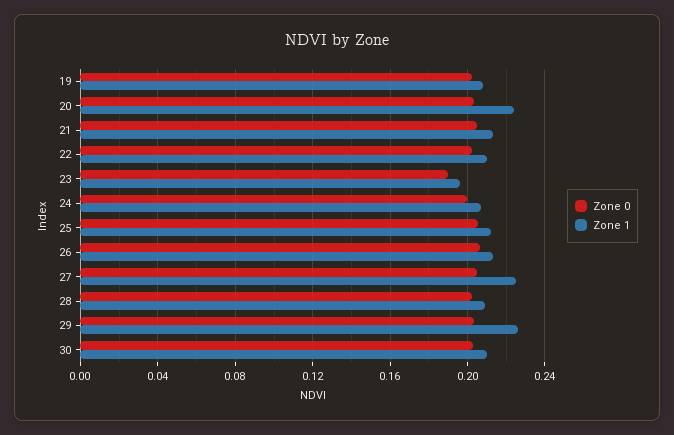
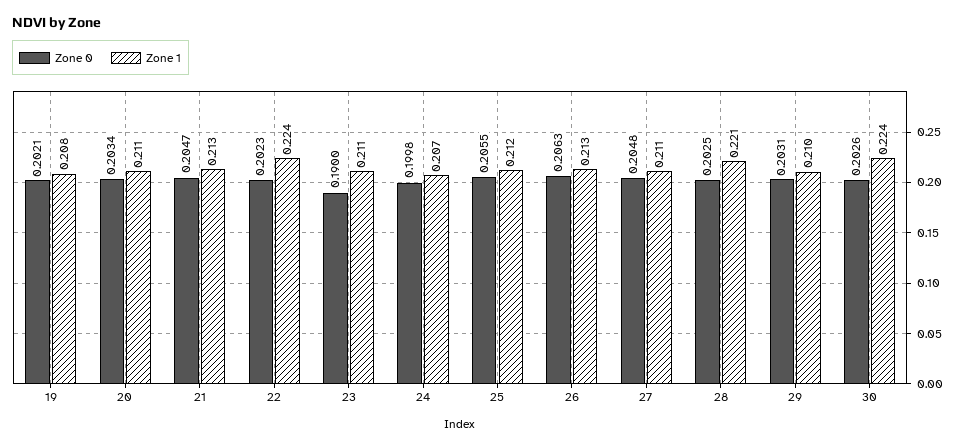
Zone 1, 20: 0.225 -> 0.211
Zone 1, 22: 0.21 -> 0.224
Zone 1, 23: 0.195 -> 0.211
Zone 1, 27: 0.225 -> 0.211
Zone 1, 28: 0.21 -> 0.221
Zone 1, 29: 0.225 -> 0.21
Zone 1, 30: 0.21 -> 0.224

